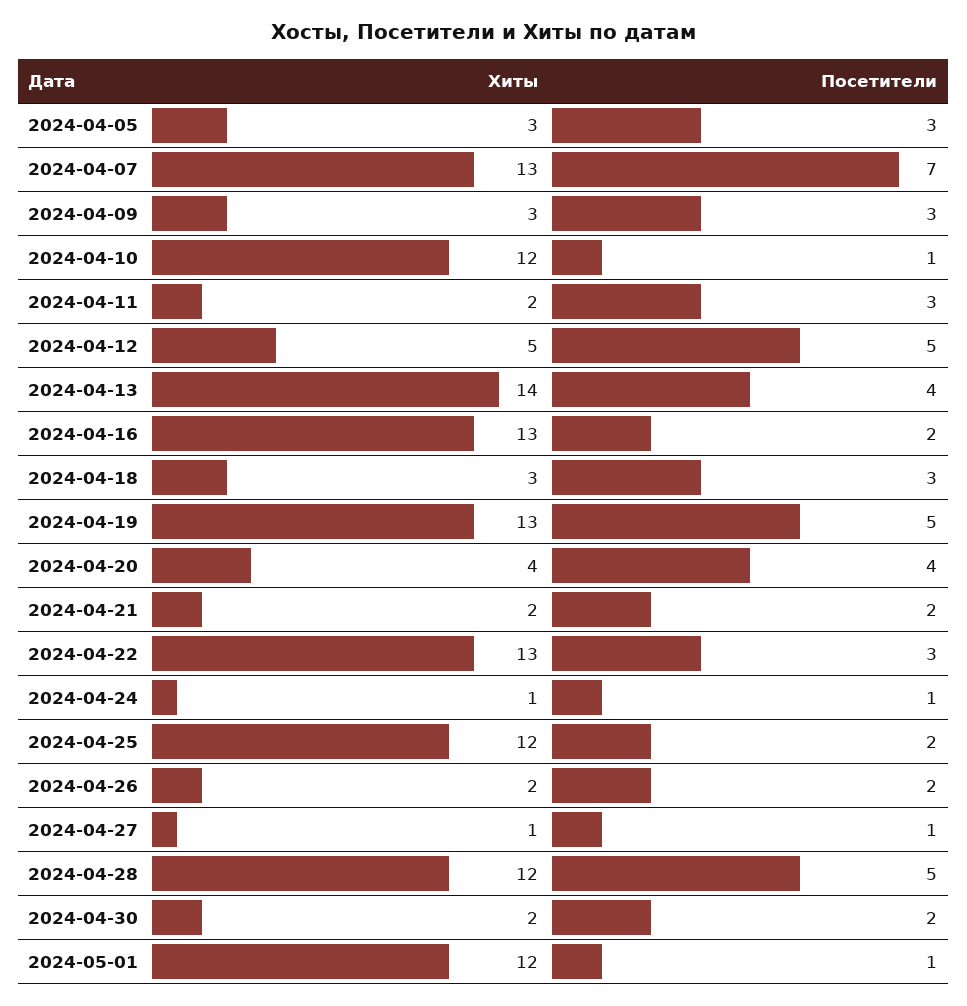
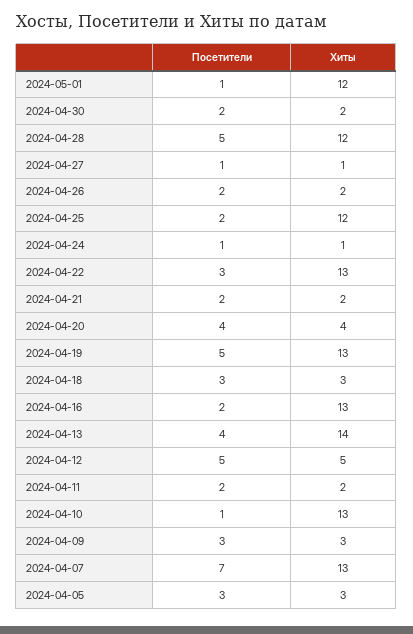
Хиты, 2024-04-10: 12 -> 13
Посетители, 2024-04-11: 3 -> 2

